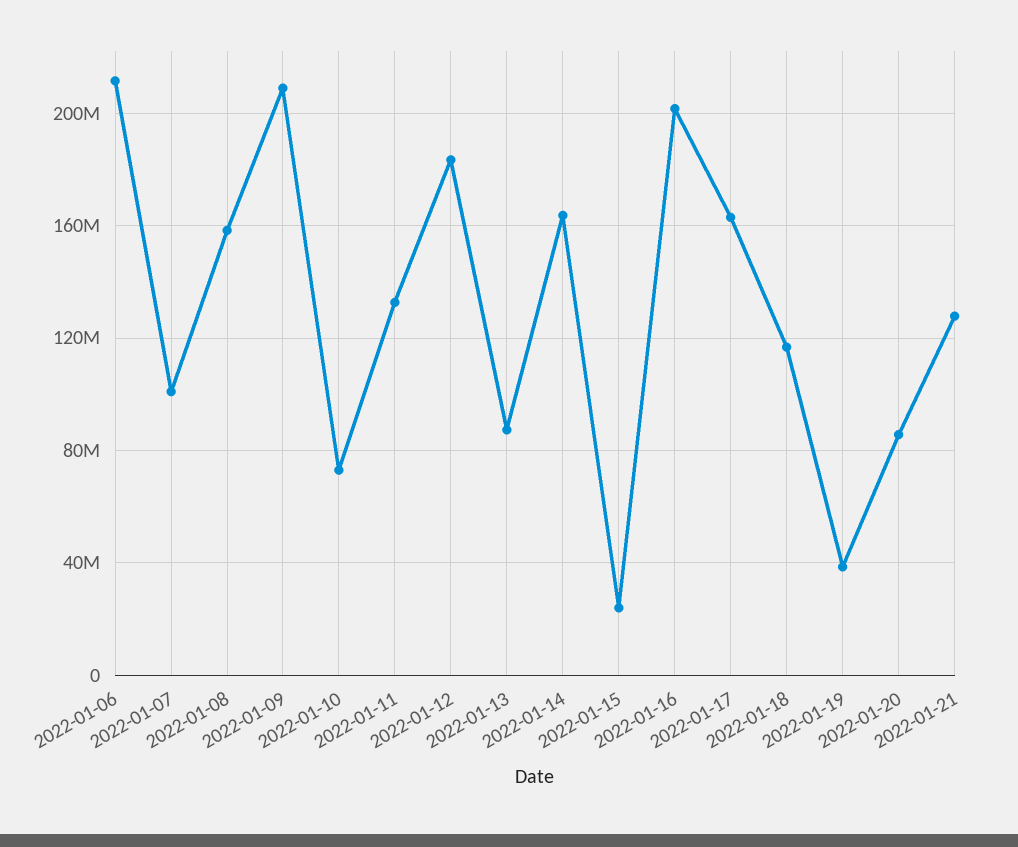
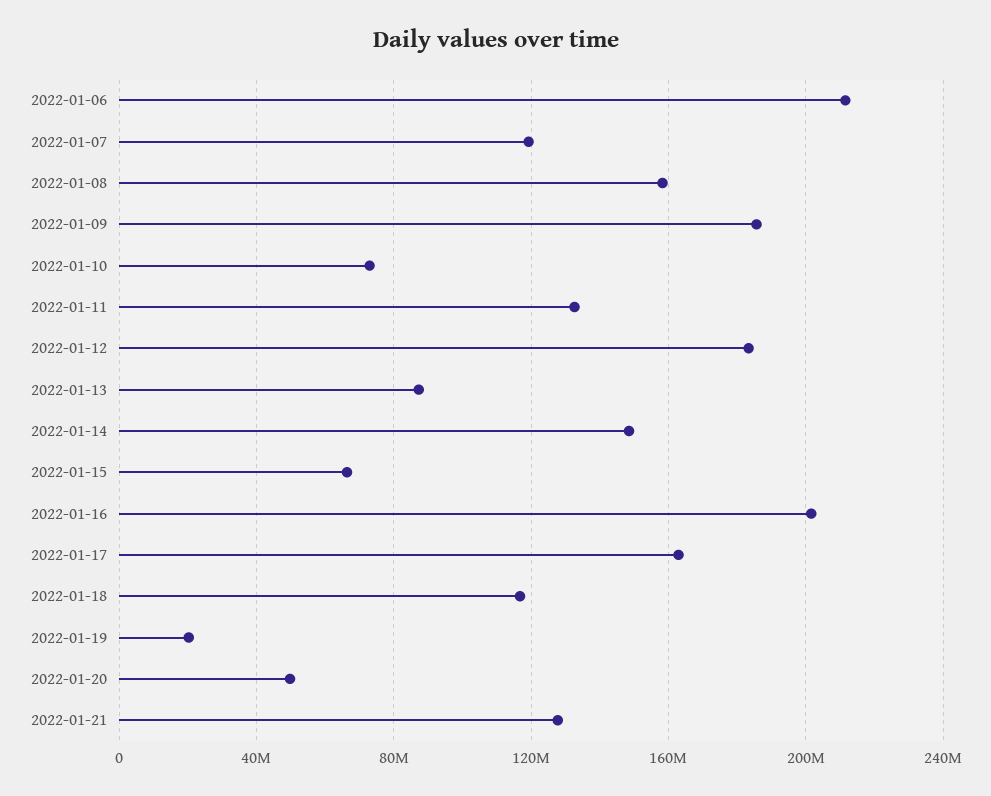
2022-01-07: 100000000 -> 120000000
2022-01-09: 210000000 -> 185000000
2022-01-14: 165000000 -> 150000000
2022-01-15: 25000000 -> 65000000
2022-01-19: 40000000 -> 20000000
2022-01-20: 85000000 -> 50000000

